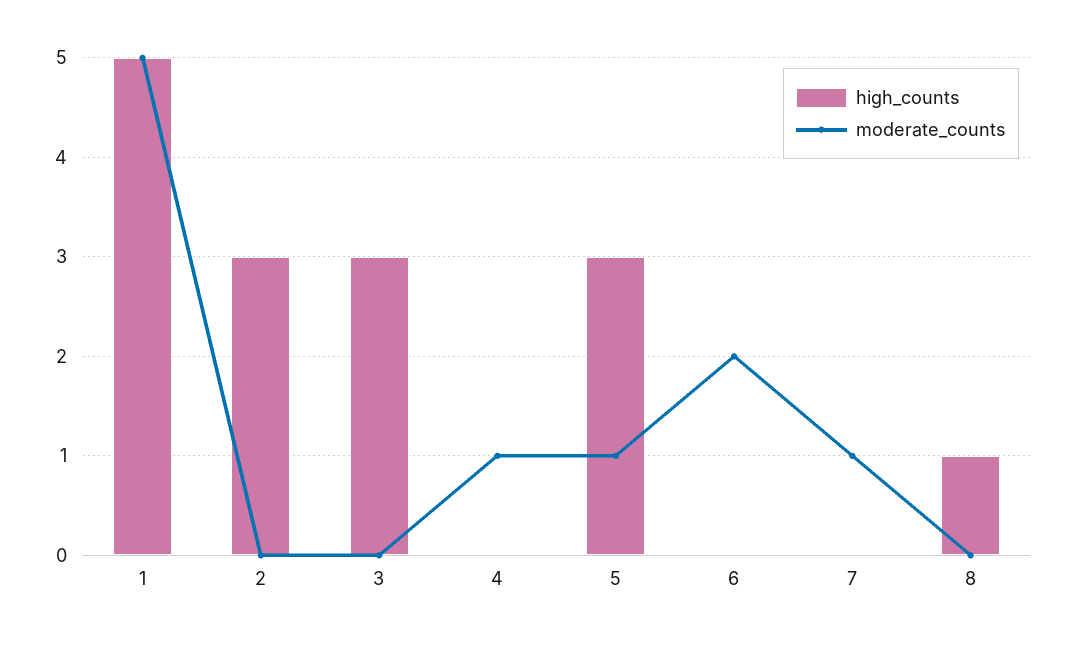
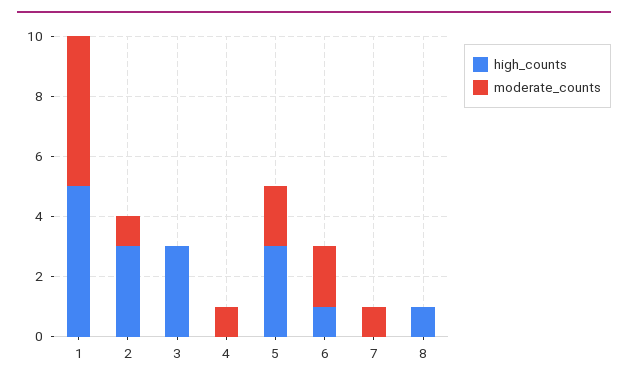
moderate_counts, 2: 0 -> 1
moderate_counts, 5: 1 -> 2
high_counts, 6: 0 -> 1

